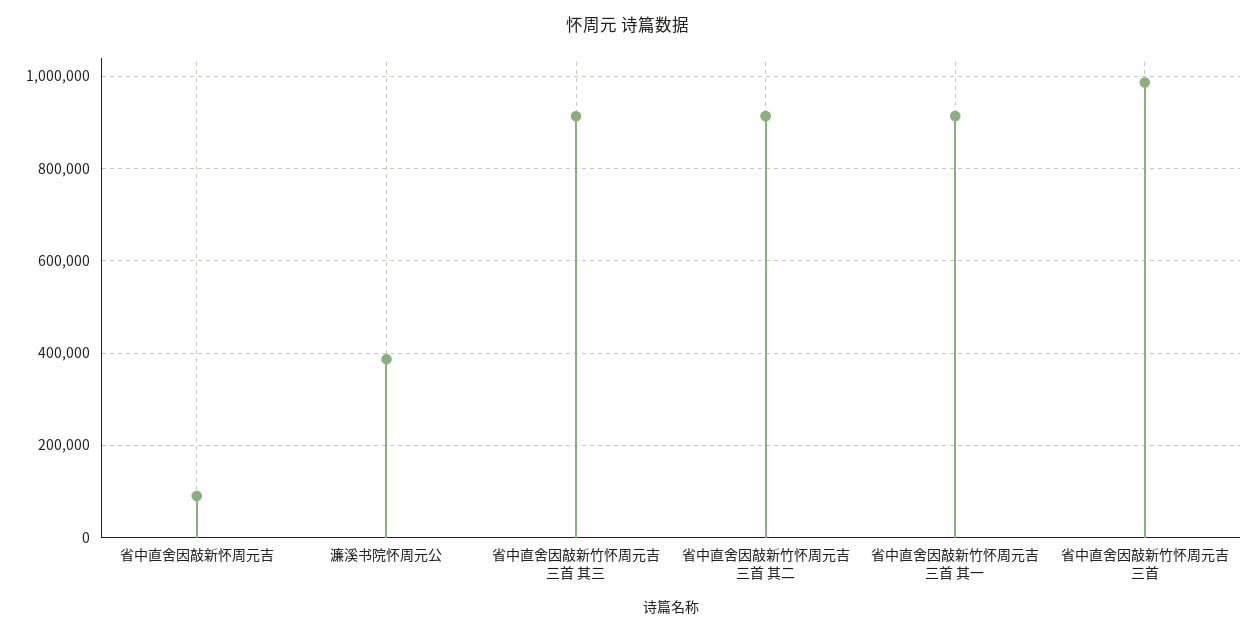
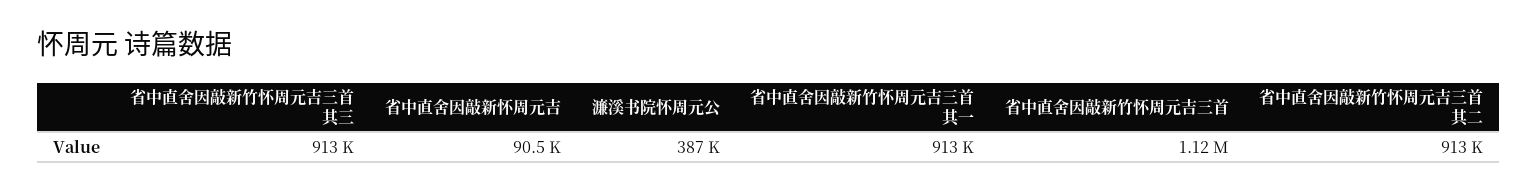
省中直舍因敲新竹怀周元吉三首: 980000 -> 1120000

